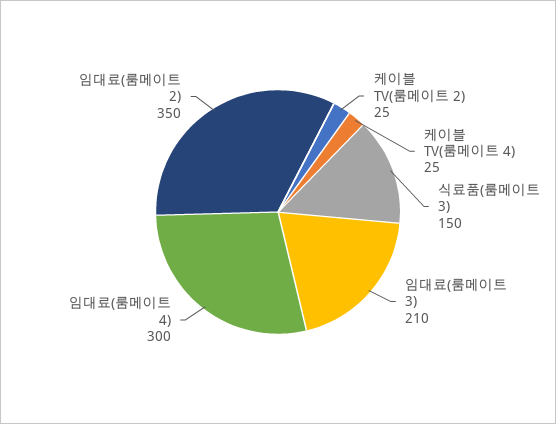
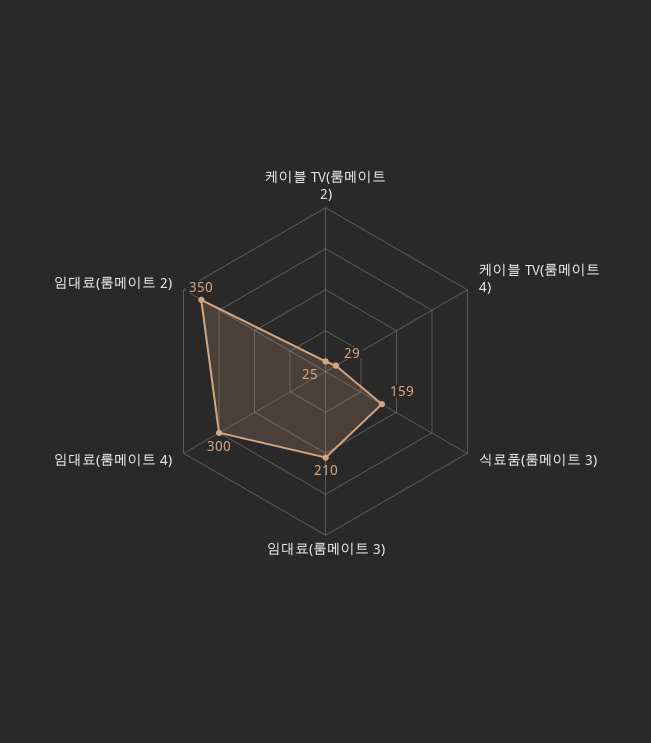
케이블 TV(룸메이트 4): 25 -> 29
식료품(룸메이트 3): 150 -> 159

